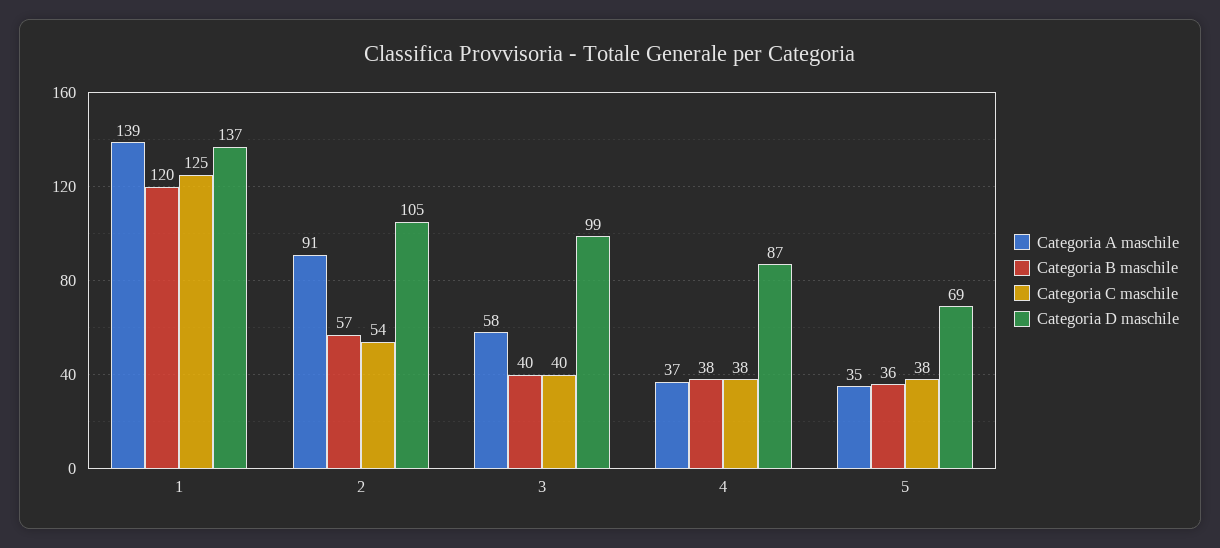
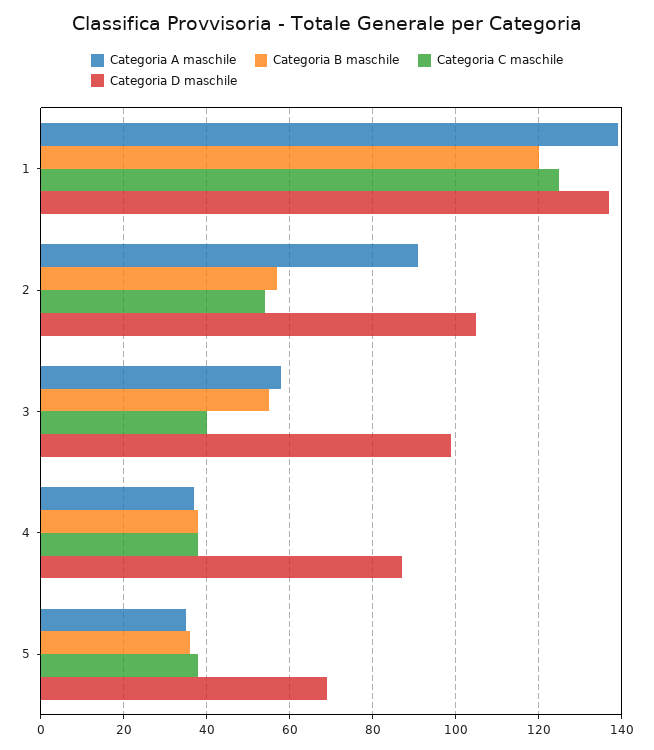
Categoria B maschile, 3: 40 -> 55

